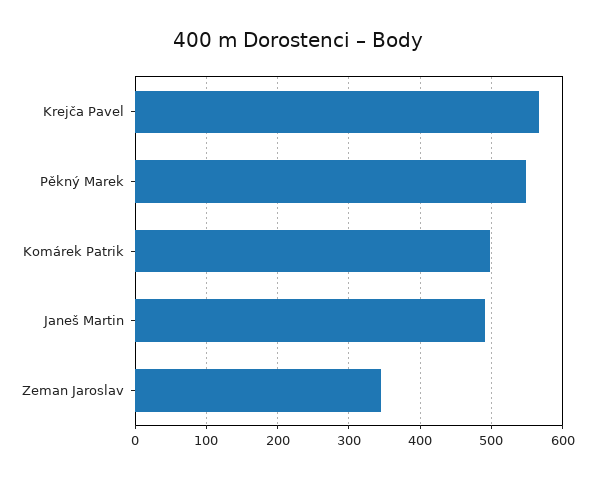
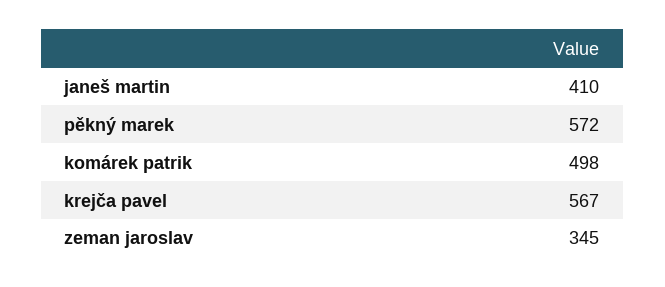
Pěkný Marek: 550 -> 572
Janeš Martin: 490 -> 410

